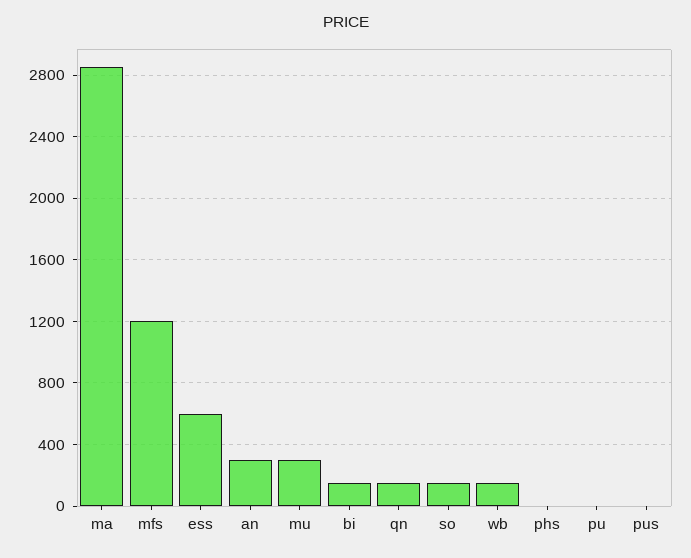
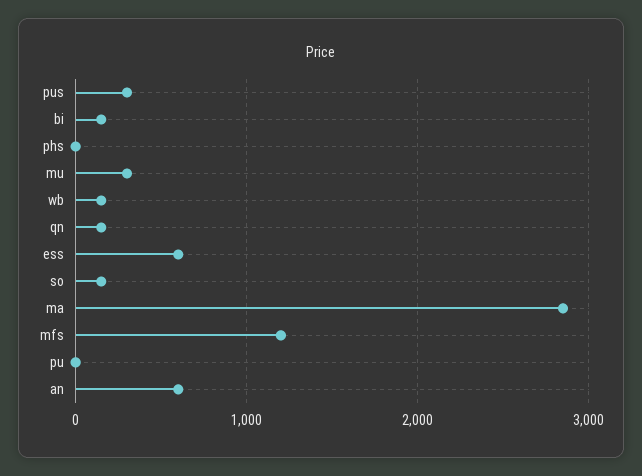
an: 300 -> 600
pus: 0 -> 300

